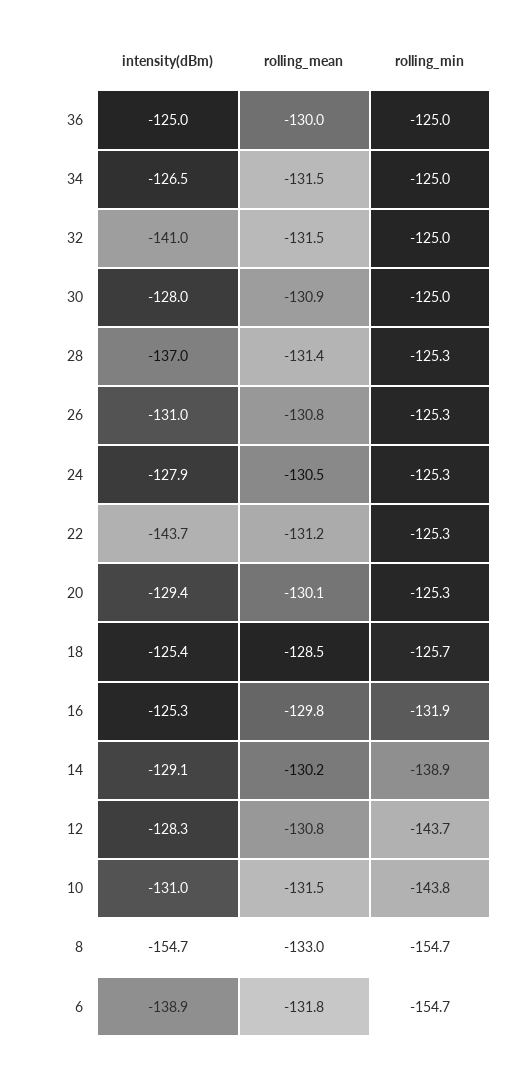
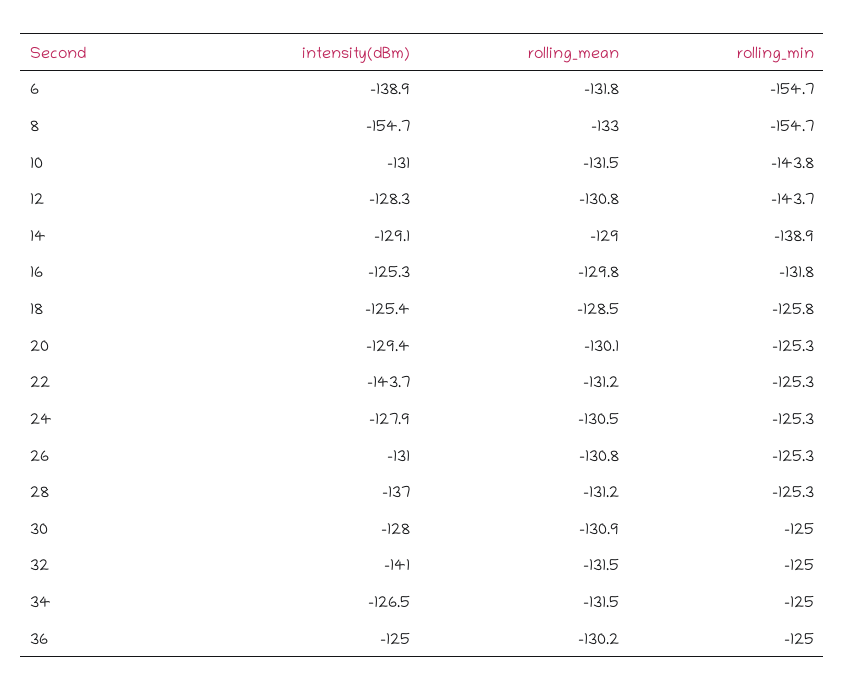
rolling_mean, 36: -130 -> -130.2
rolling_mean, 28: -131.4 -> -131.2
rolling_min, 18: -125.7 -> -125.8
rolling_min, 16: -131.9 -> -131.8
rolling_mean, 14: -130.2 -> -129

